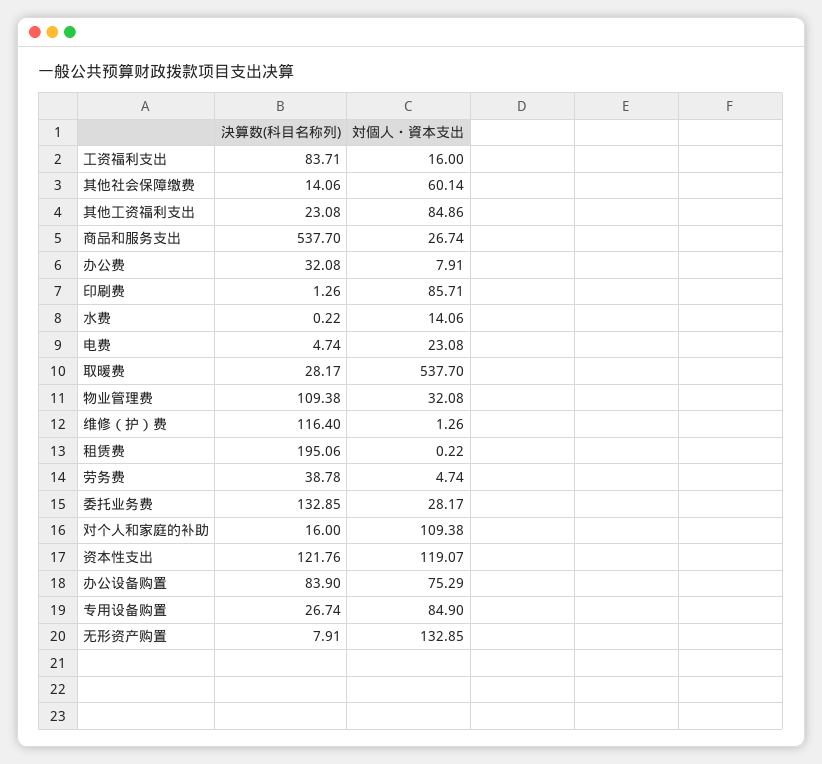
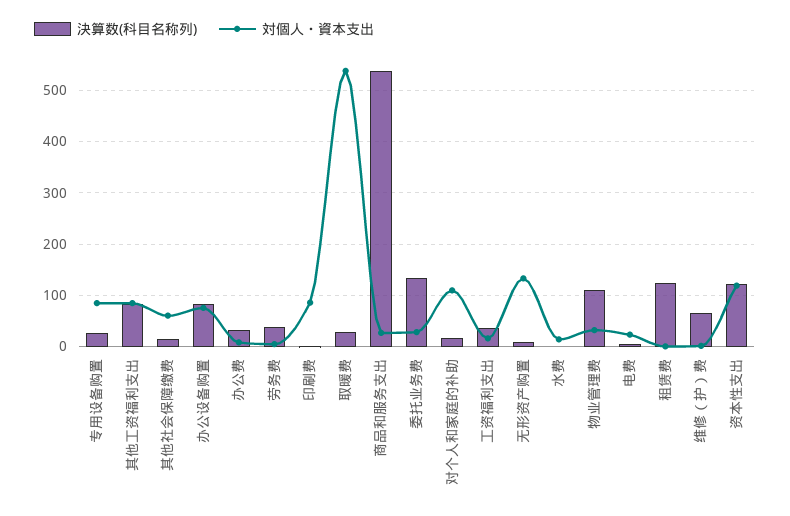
決算数(科目名称列), 工资福利支出: 83.71 -> 40
決算数(科目名称列), 其他工资福利支出: 23.08 -> 80
決算数(科目名称列), 维修（护）费: 116.4 -> 60
決算数(科目名称列), 租赁费: 195.06 -> 120

